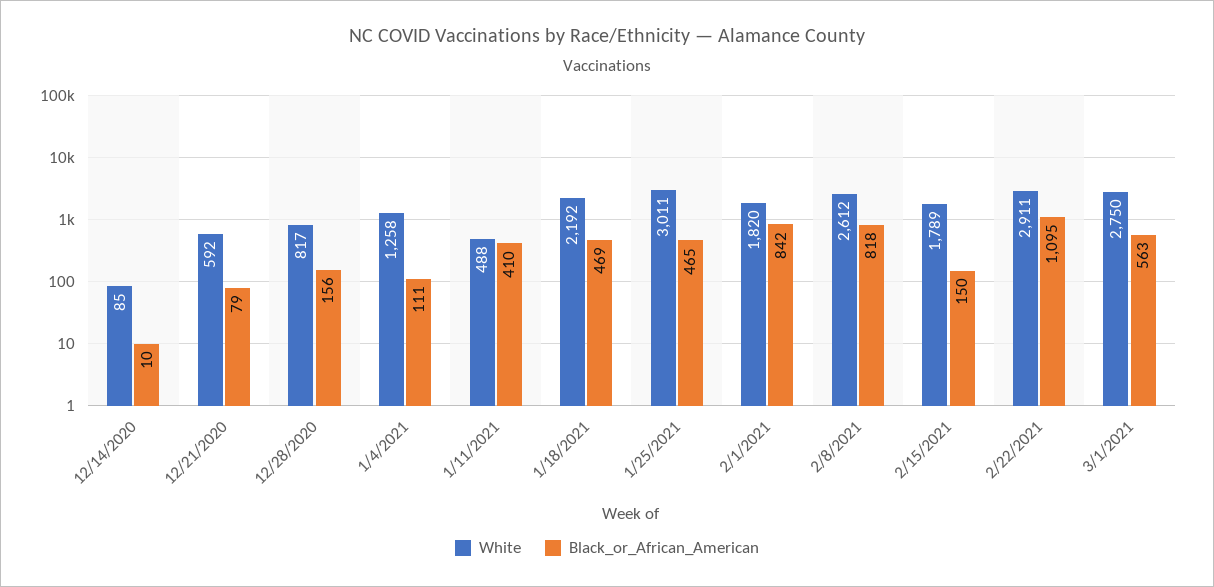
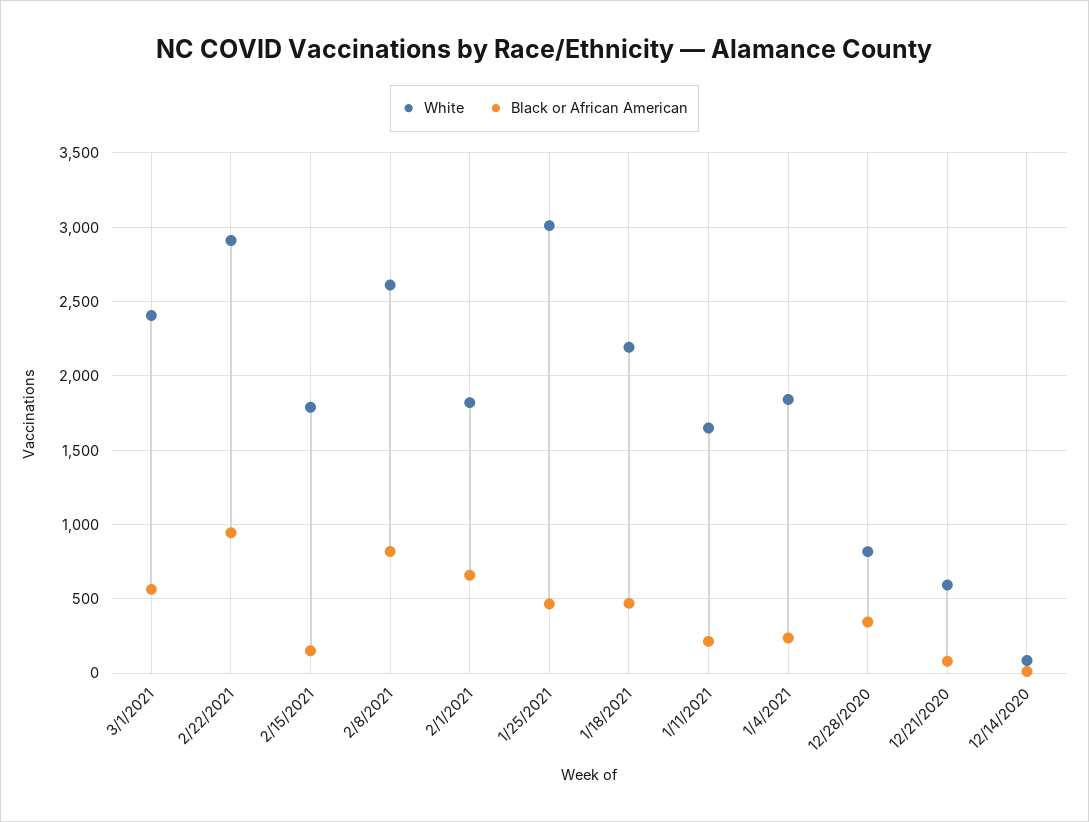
Black_or_African_American, 12/28/2020: 156 -> 350
White, 1/4/2021: 1258 -> 1850
Black_or_African_American, 1/4/2021: 111 -> 250
White, 1/11/2021: 488 -> 1650
Black_or_African_American, 1/11/2021: 410 -> 200
Black_or_African_American, 2/1/2021: 842 -> 650
Black_or_African_American, 2/22/2021: 1095 -> 950
White, 3/1/2021: 2750 -> 2400

